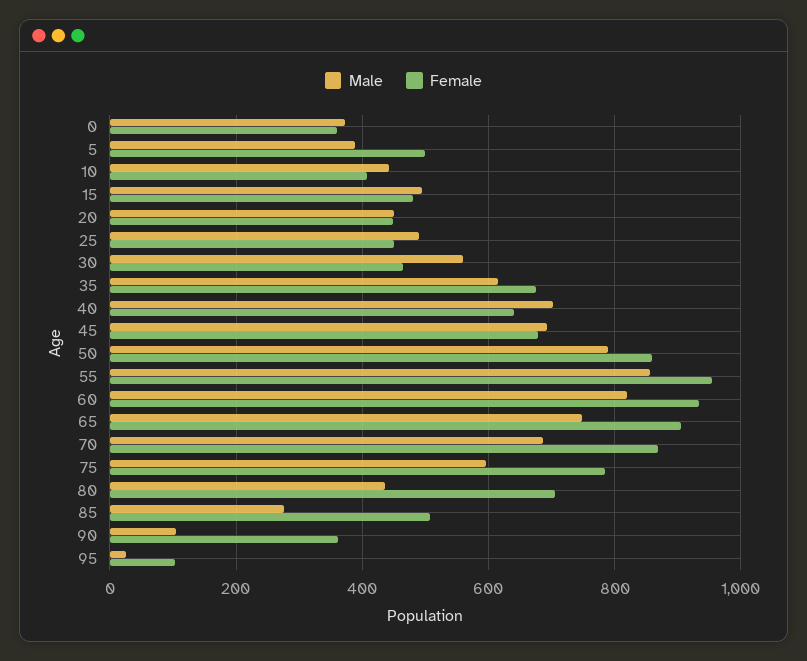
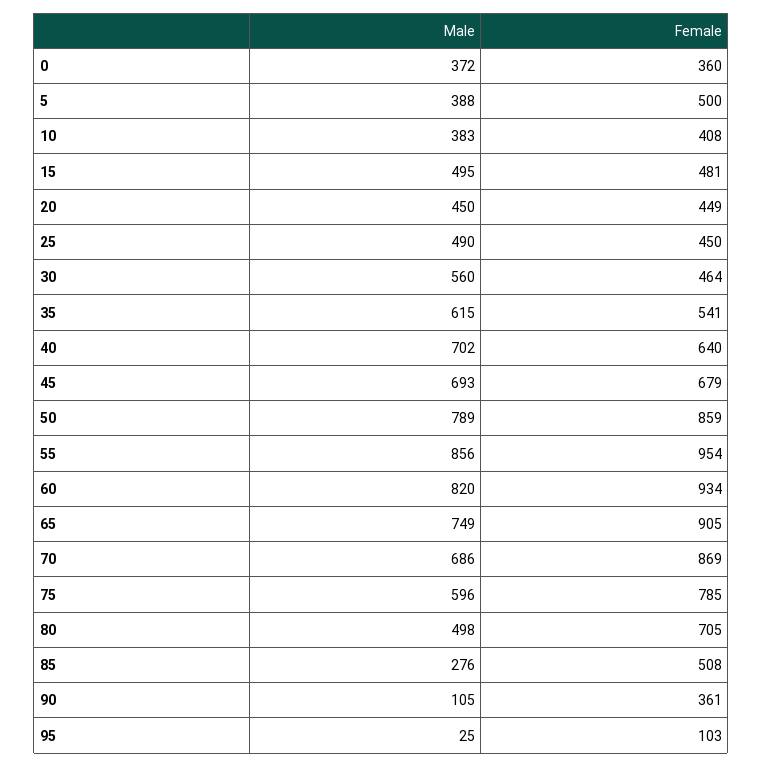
Male, 10: 440 -> 383
Female, 35: 680 -> 541
Male, 80: 440 -> 498

